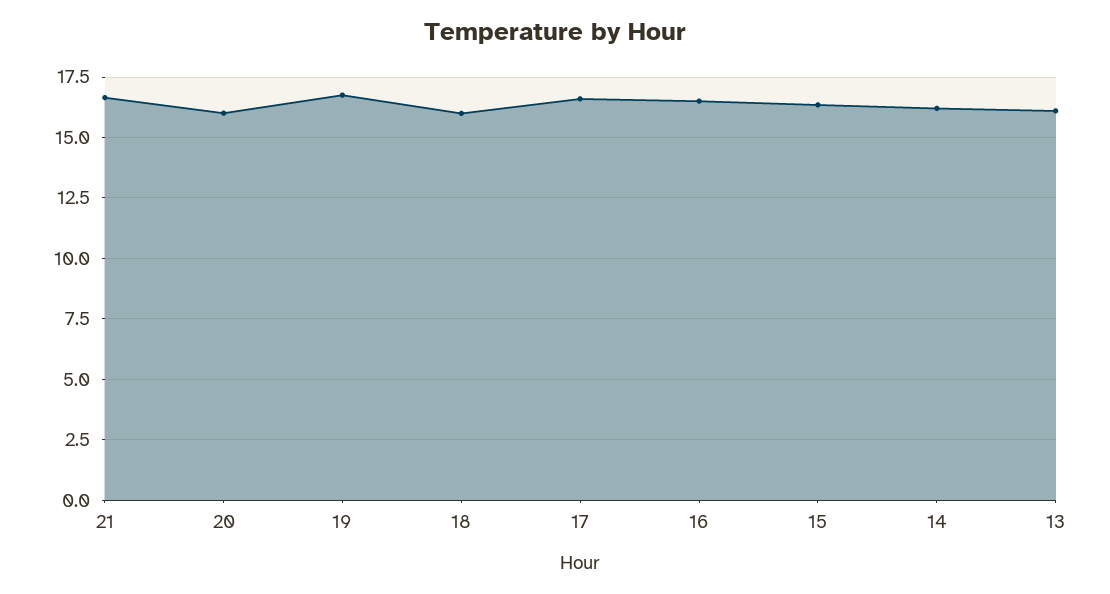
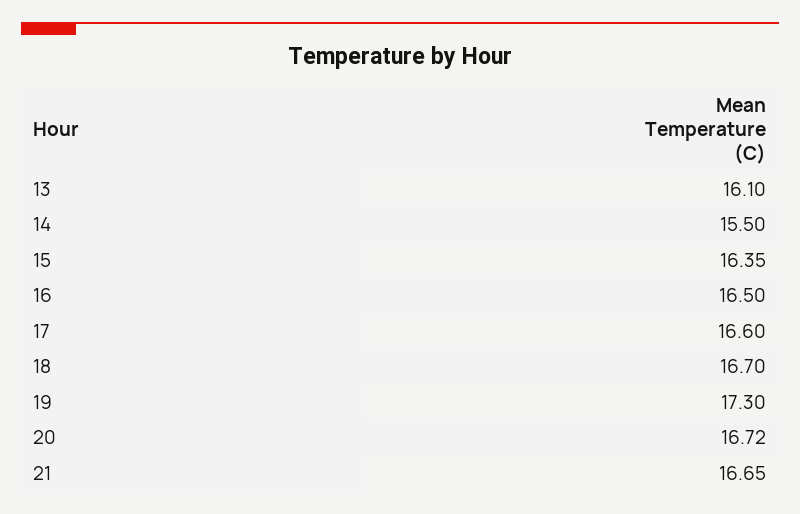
20: 16 -> 16.72
19: 16.75 -> 17.3
18: 16 -> 16.7
14: 16.25 -> 15.5

